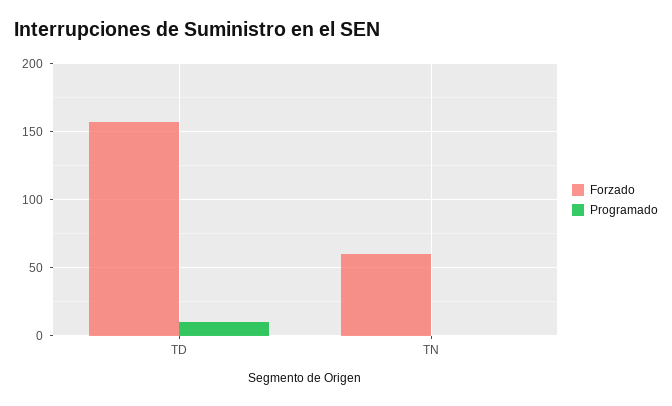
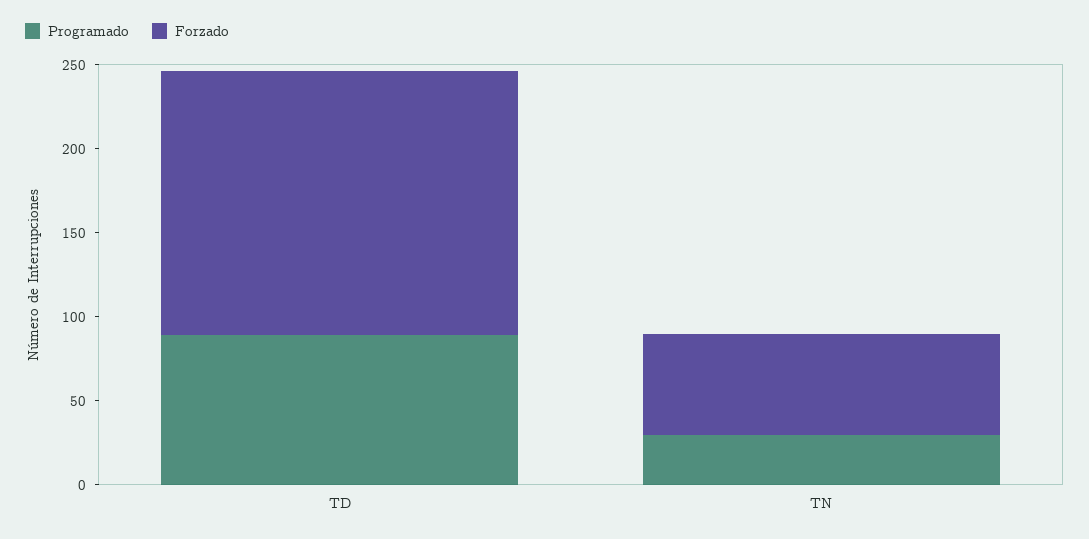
Programado, TD: 10 -> 90
Programado, TN: 0 -> 30

